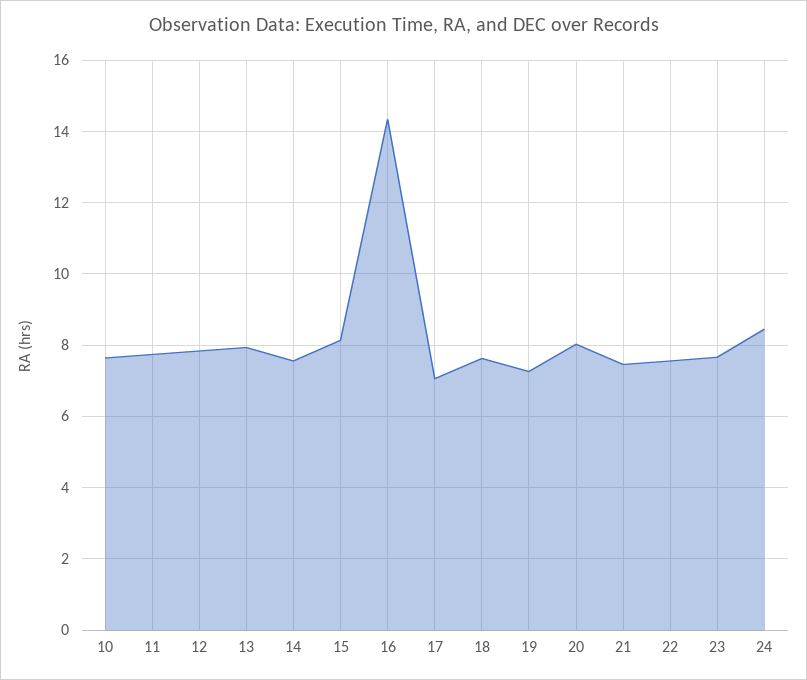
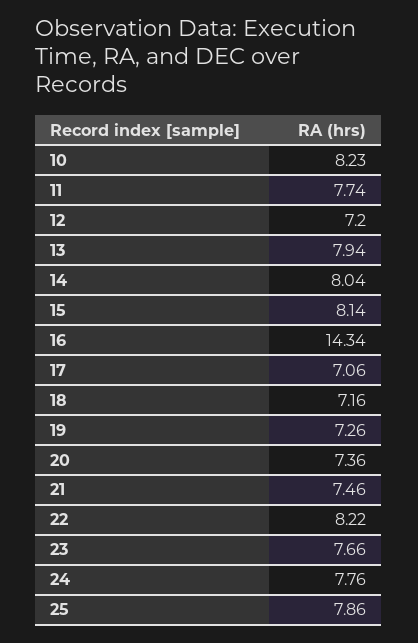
10: 7.6 -> 8.23
12: 7.8 -> 7.2
14: 7.6 -> 8.04
18: 7.6 -> 7.16
20: 8 -> 7.36
22: 7.6 -> 8.22
24: 8.4 -> 7.76
25: none -> 7.86

